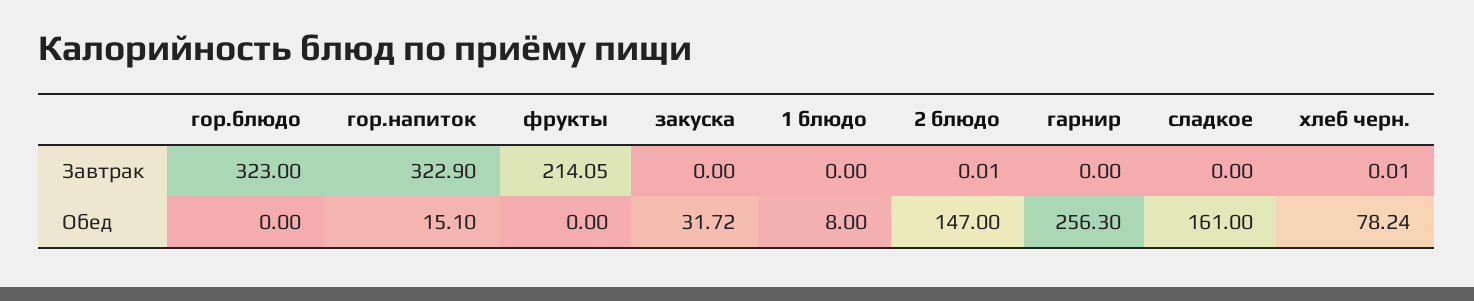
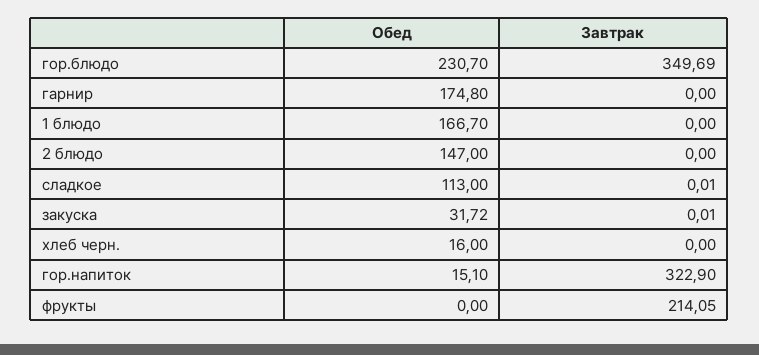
гор.блюдо, Завтрак: 323 -> 349.69
закуска, Завтрак: 0 -> 0.01
2 блюдо, Завтрак: 0.01 -> 0
сладкое, Завтрак: 0 -> 0.01
хлеб черн., Завтрак: 0.01 -> 0
гор.блюдо, Обед: 0 -> 230.7
1 блюдо, Обед: 8 -> 166.7
гарнир, Обед: 256.3 -> 174.8
сладкое, Обед: 161 -> 113
хлеб черн., Обед: 78.24 -> 16

